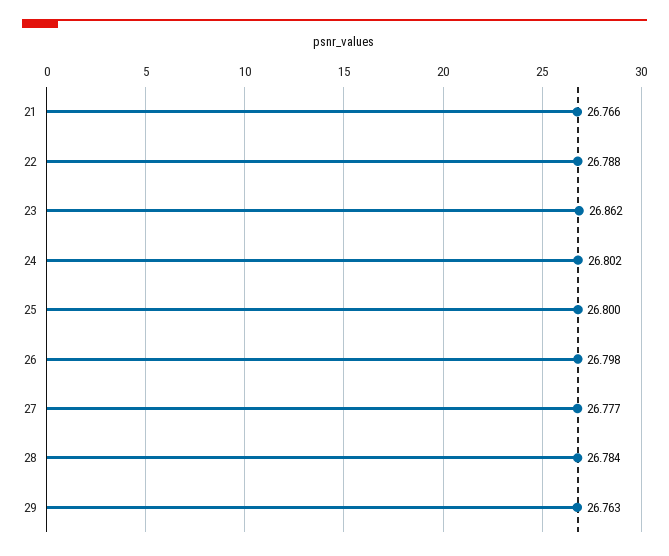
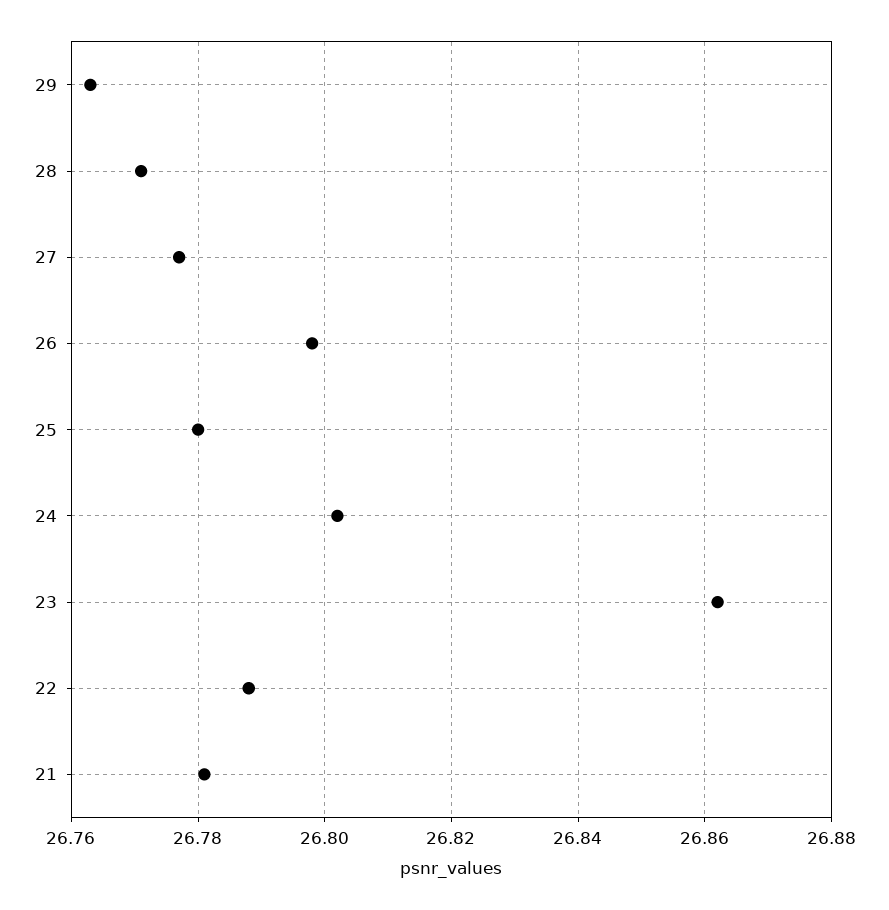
21: 26.766 -> 26.78
25: 26.8 -> 26.78
28: 26.784 -> 26.77

